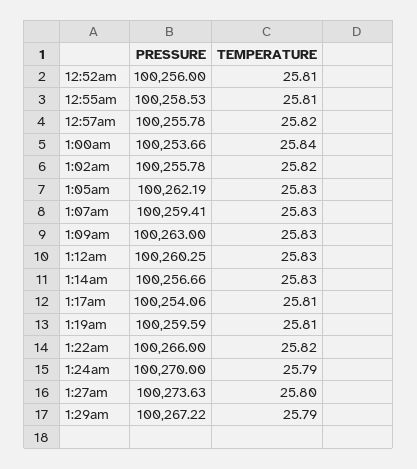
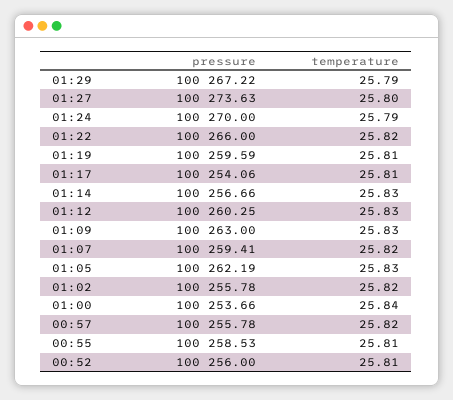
TEMPERATURE, 1:07am: 25.83 -> 25.82

